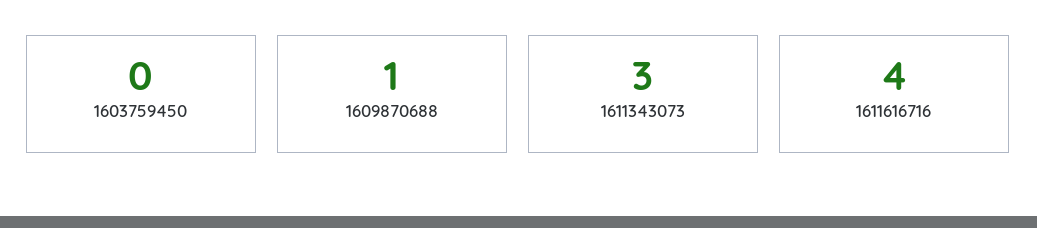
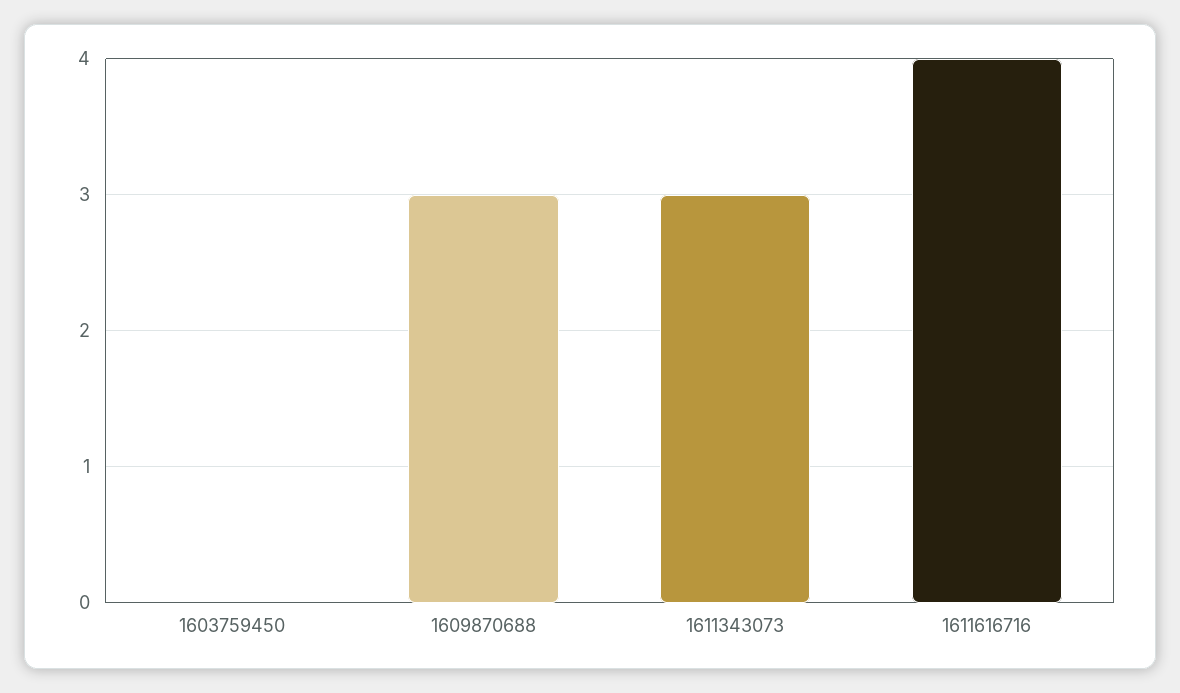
1609870688: 1 -> 3

